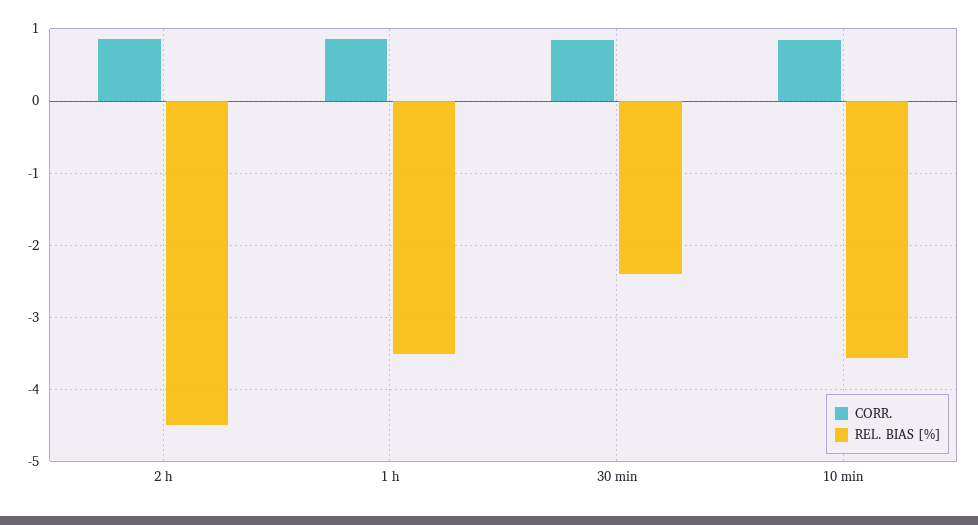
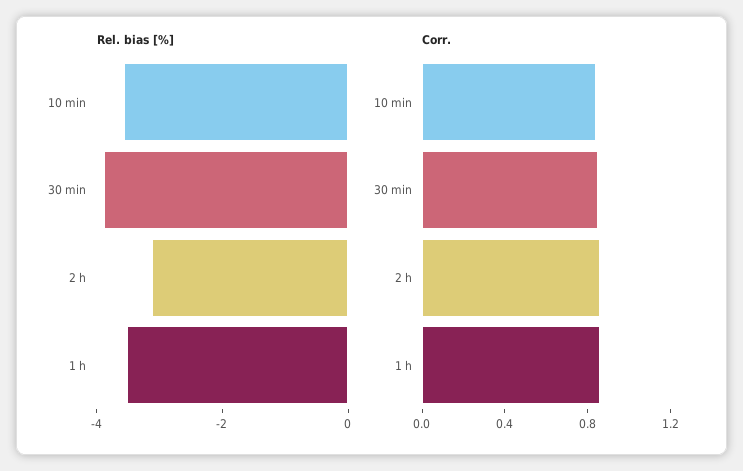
REL. BIAS [%], 2 h: -4.5 -> -3
REL. BIAS [%], 30 min: -2.4 -> -4

